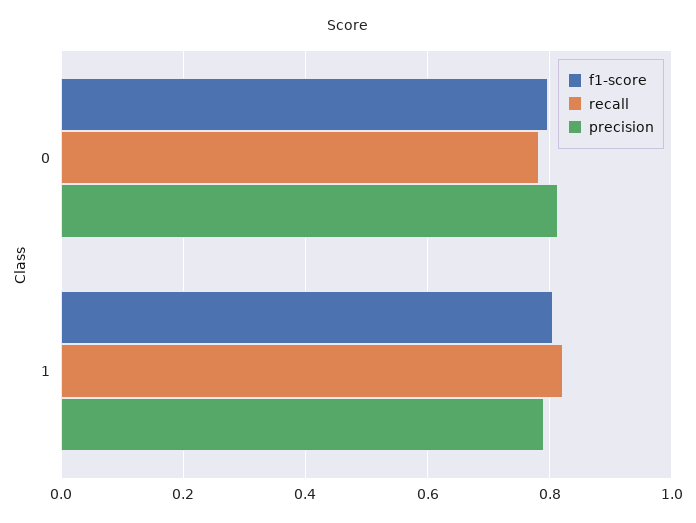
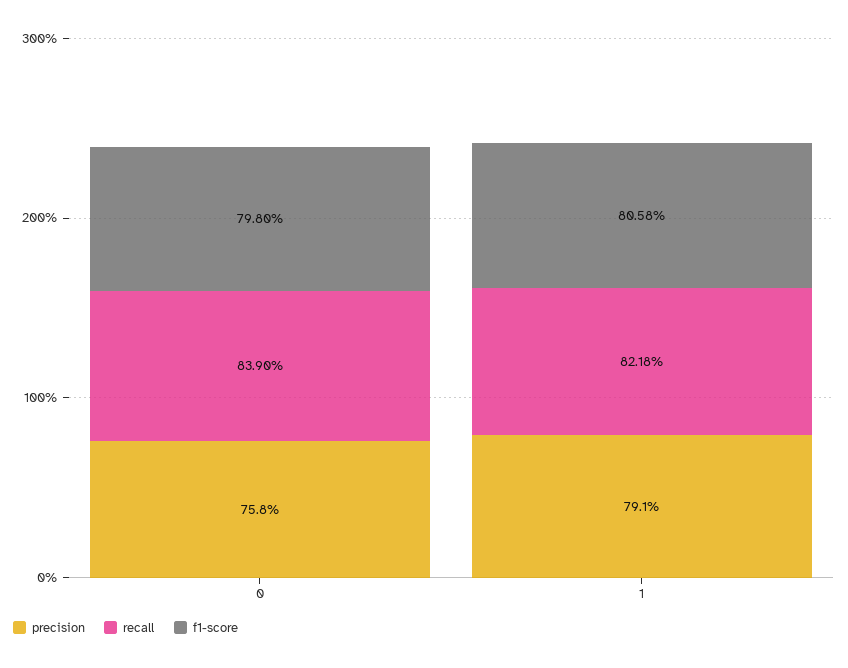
recall, 0: 0.78 -> 0.839
precision, 0: 0.82 -> 0.758

